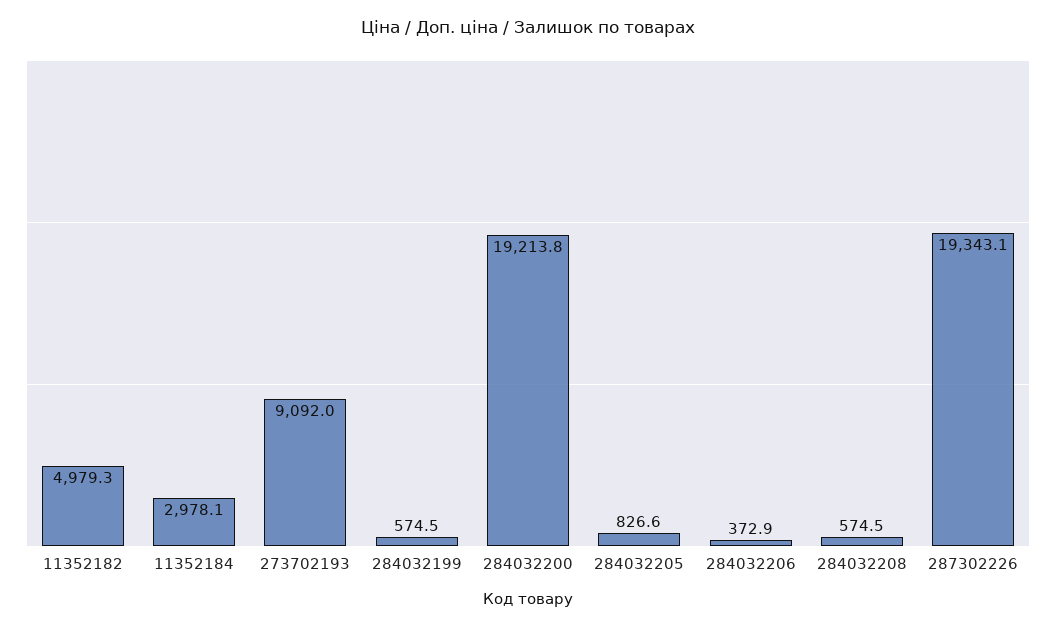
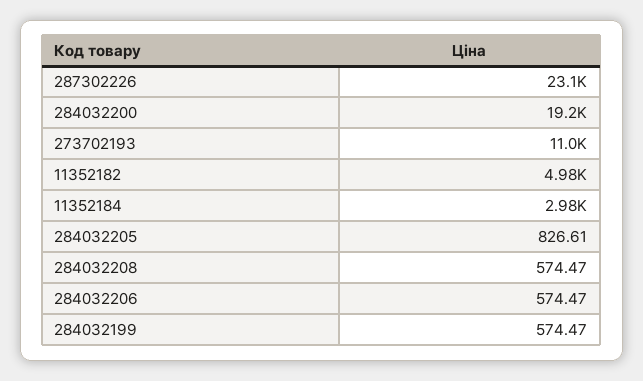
273702193: 9092 -> 11000
284032206: 372.9 -> 574.47
287302226: 19343.1 -> 23100

